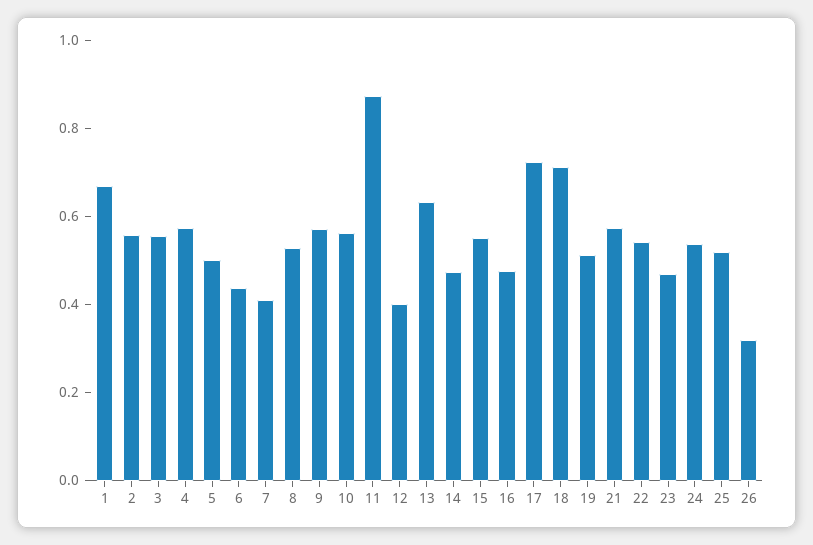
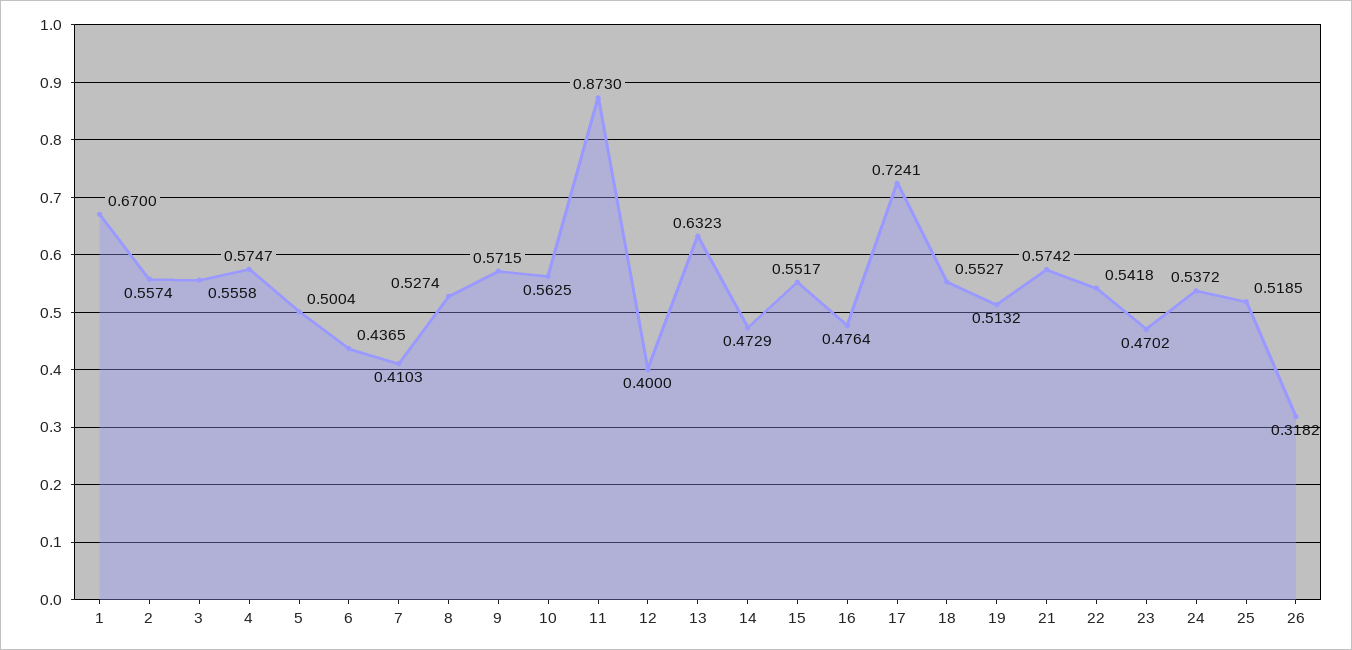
18: 0.7 -> 0.5527

